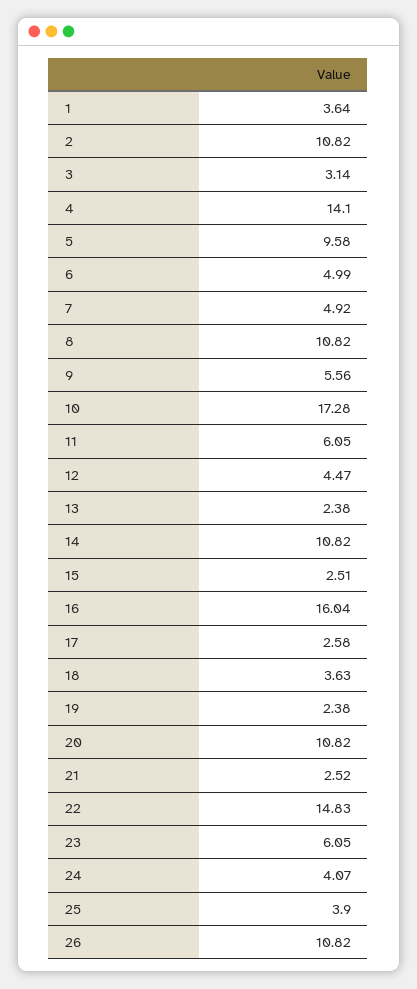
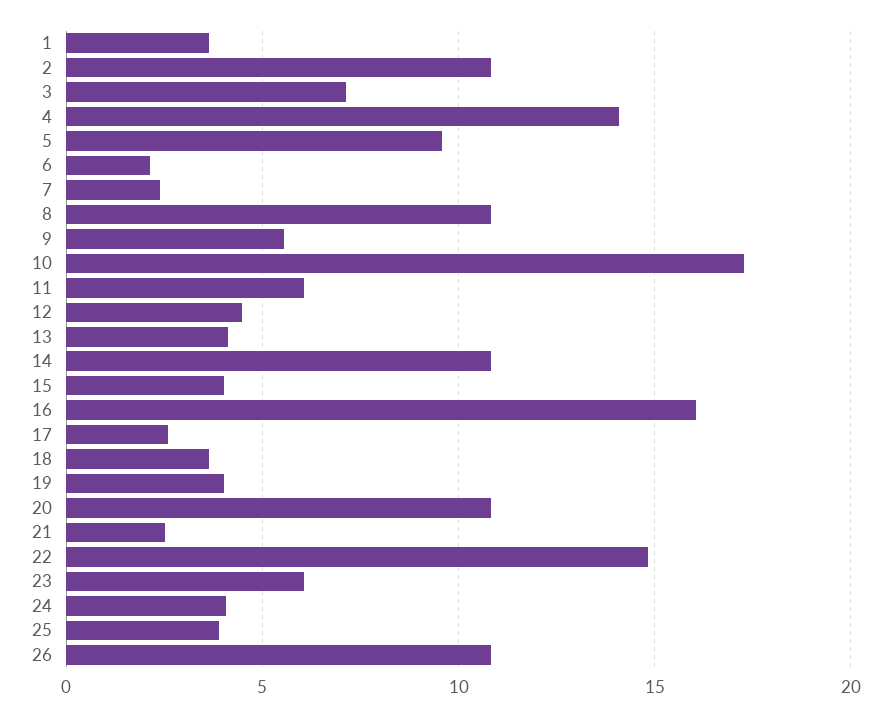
3: 3.14 -> 7
6: 4.99 -> 2
7: 4.92 -> 2.5
13: 2.38 -> 4
15: 2.51 -> 4
19: 2.38 -> 4

